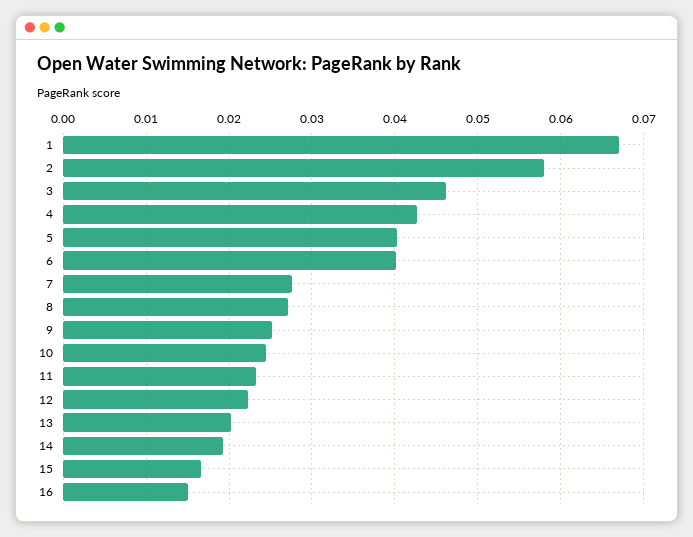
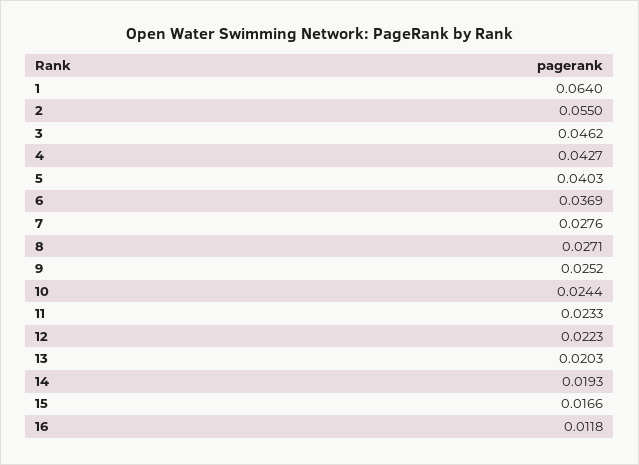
1: 0.067 -> 0.064
2: 0.058 -> 0.055
6: 0.04 -> 0.0369
16: 0.015 -> 0.0118

